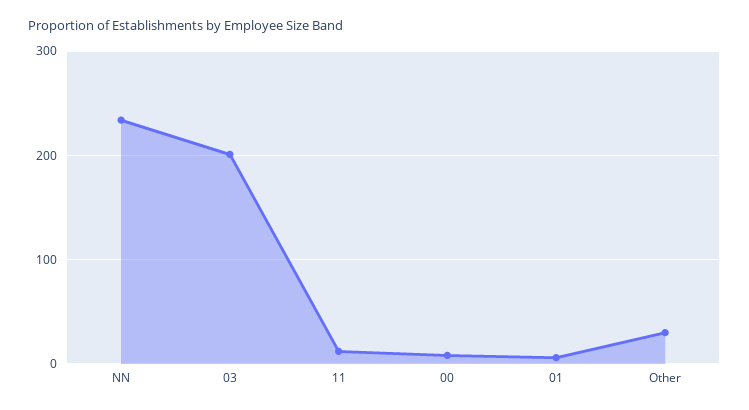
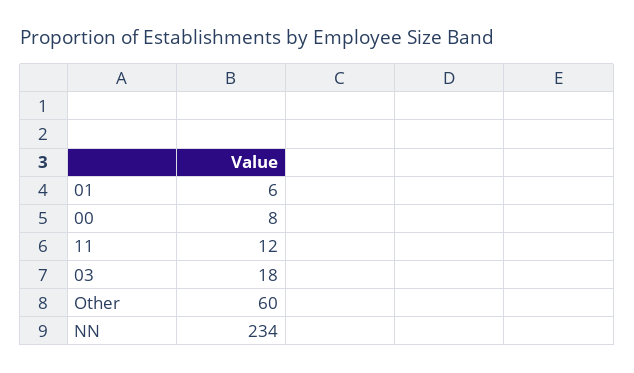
03: 200 -> 18
Other: 30 -> 60

